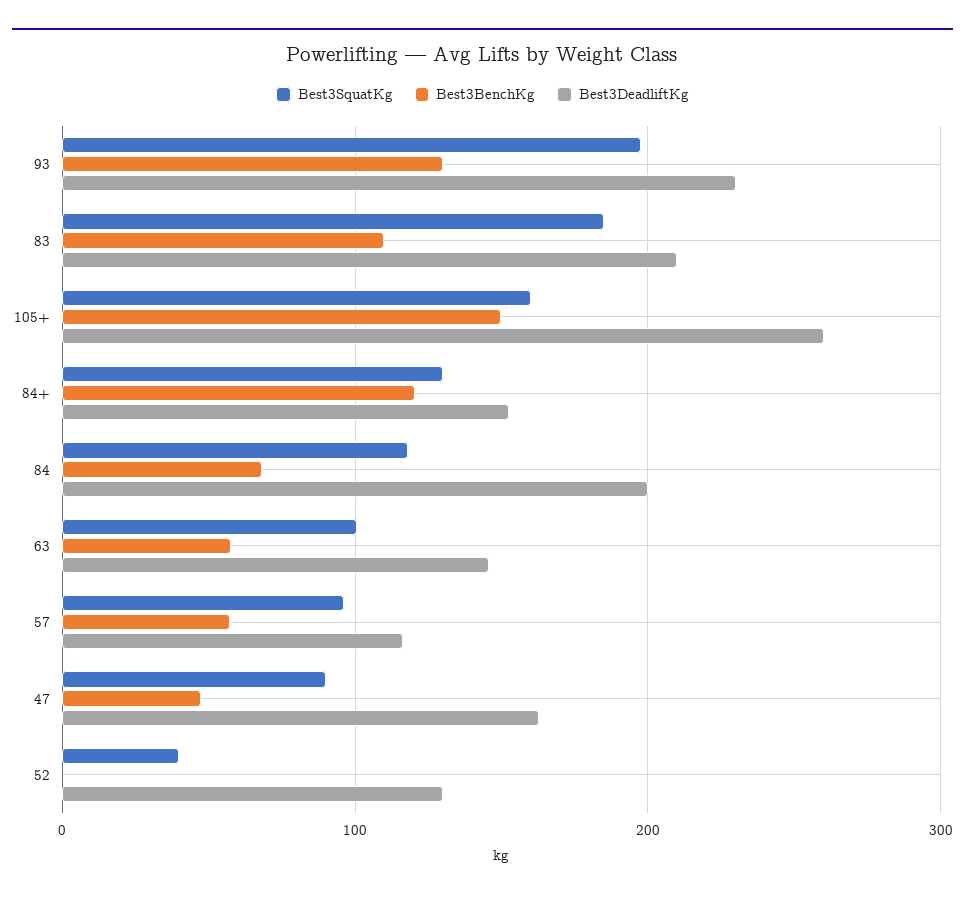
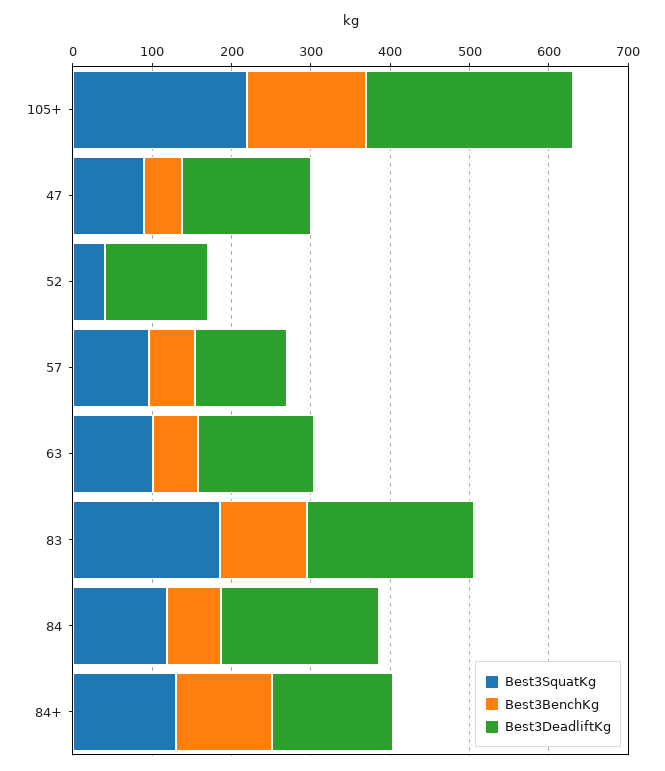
Best3SquatKg, 93: 200 -> none
Best3BenchKg, 93: 130 -> none
Best3DeadliftKg, 93: 230 -> none
Best3SquatKg, 105+: 160 -> 220

